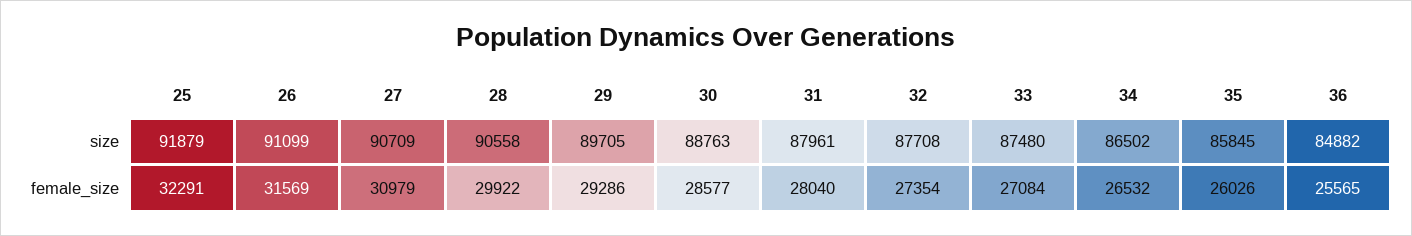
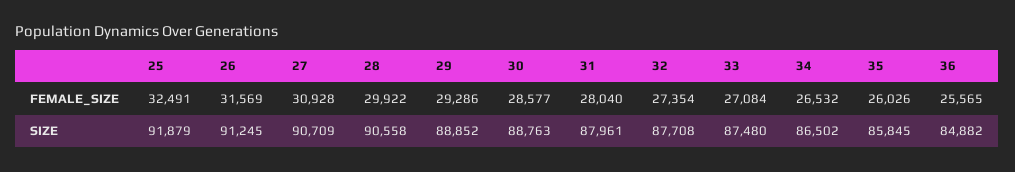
26, size: 91099 -> 91245
29, size: 89705 -> 88852
25, female_size: 32291 -> 32491
27, female_size: 30979 -> 30928

